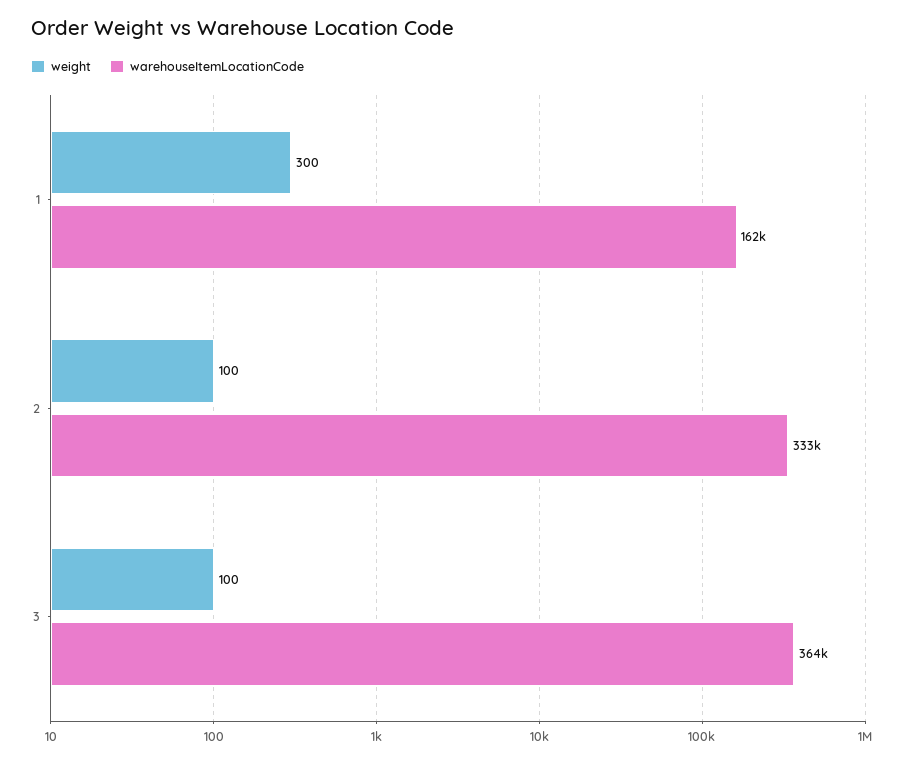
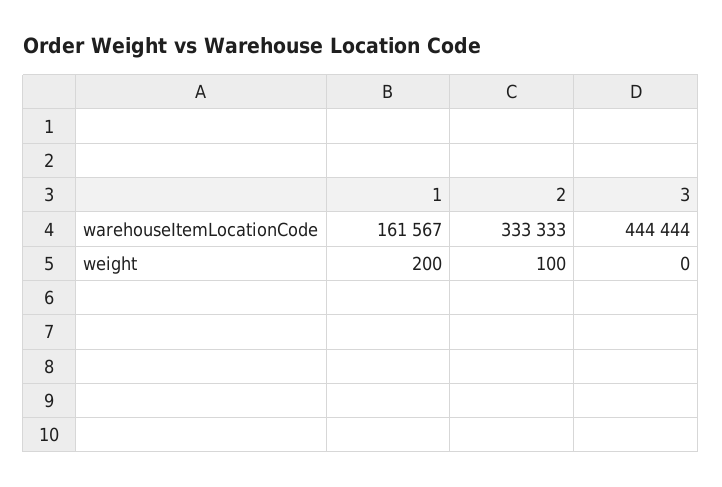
weight, 1: 300 -> 200
weight, 3: 100 -> 0
warehouseItemLocationCode, 3: 364000 -> 444444

